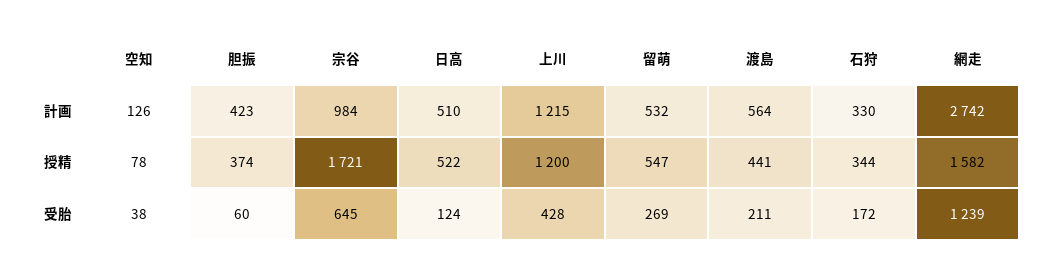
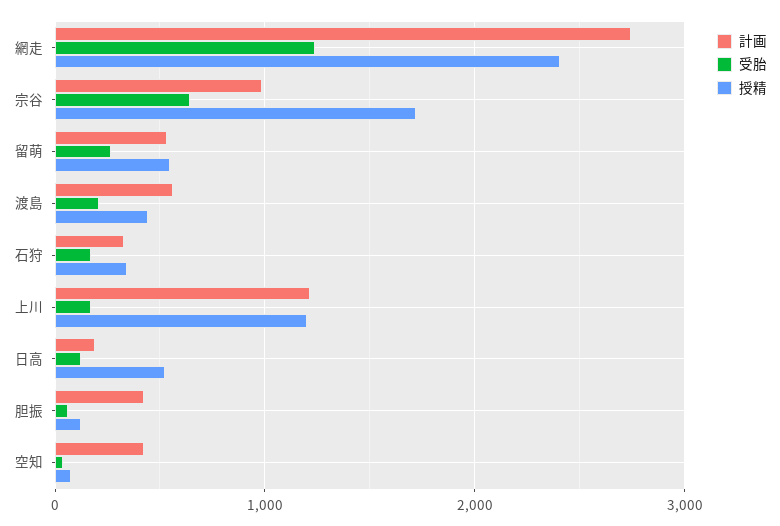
計画, 空知: 126 -> 400
計画, 日高: 510 -> 200
授精, 胆振: 374 -> 100
授精, 網走: 1582 -> 2400
受胎, 上川: 428 -> 200

